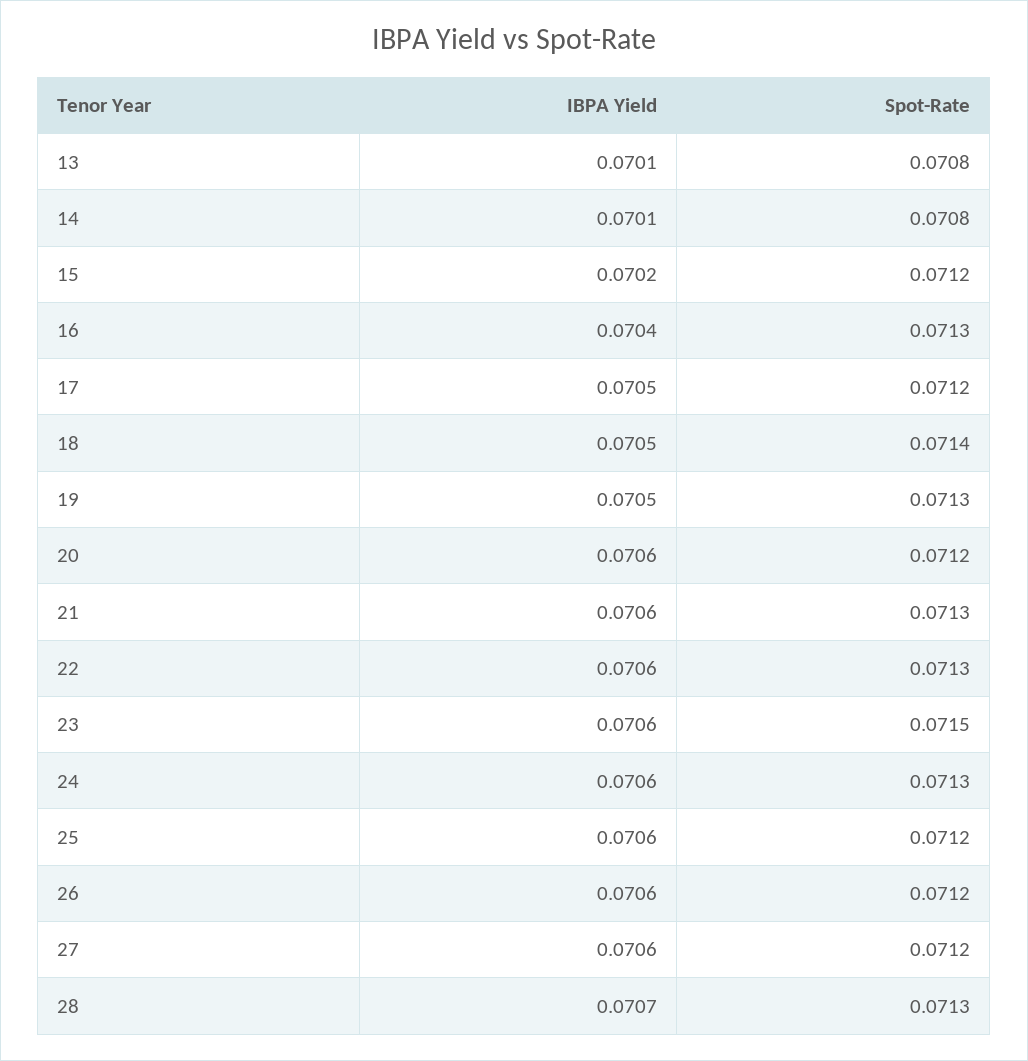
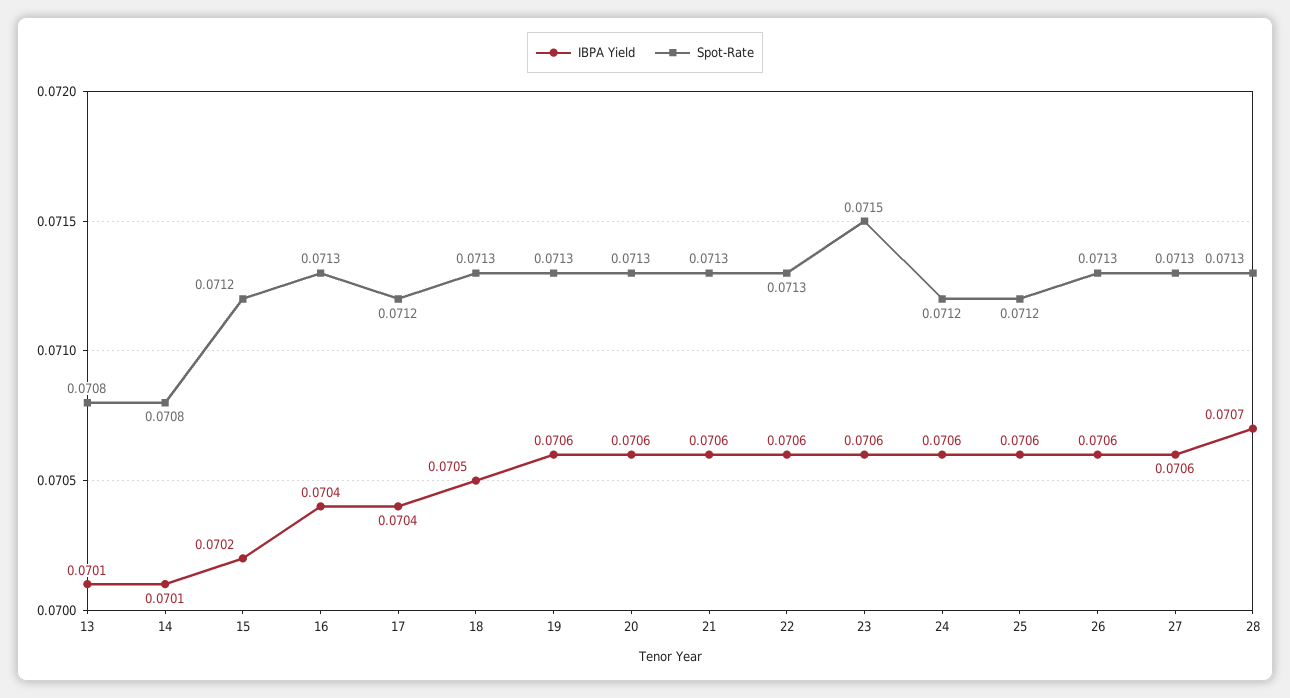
IBPA Yield, 17: 0.0705 -> 0.0704
Spot-Rate, 18: 0.0714 -> 0.0713
IBPA Yield, 19: 0.0705 -> 0.0706
Spot-Rate, 20: 0.0712 -> 0.0713
Spot-Rate, 24: 0.0713 -> 0.0712
Spot-Rate, 26: 0.0712 -> 0.0713
Spot-Rate, 27: 0.0712 -> 0.0713

